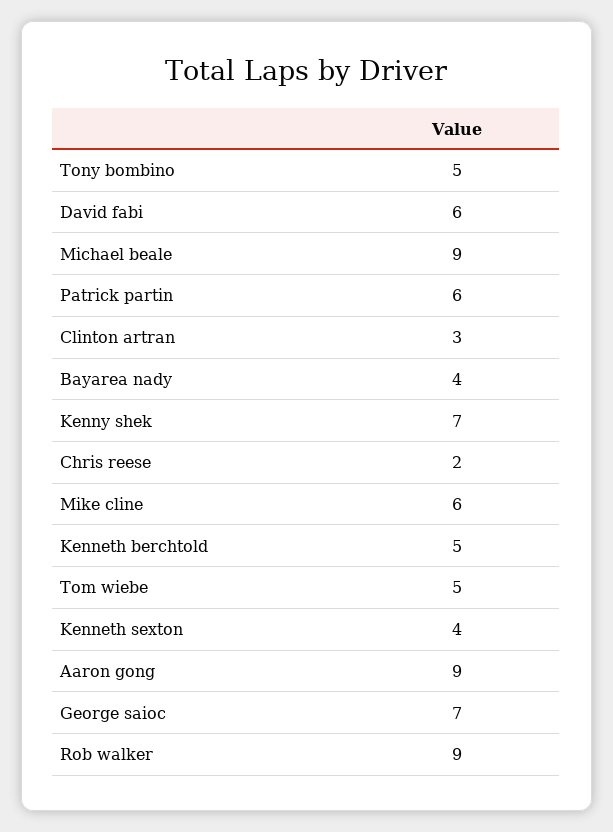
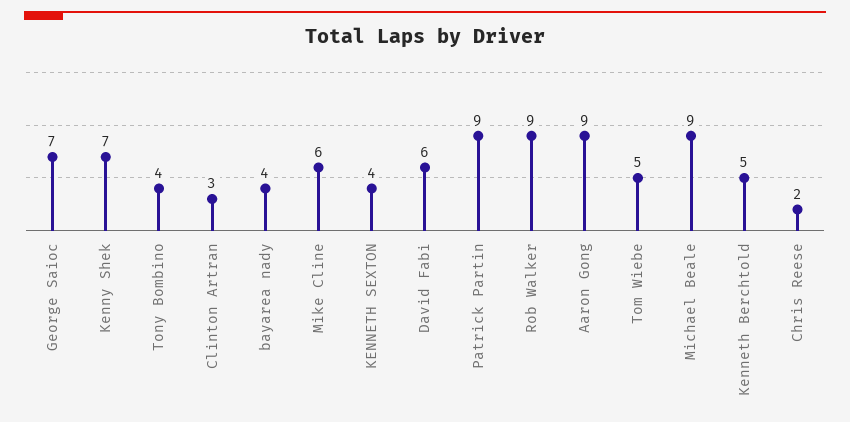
Tony bombino: 5 -> 4
Patrick partin: 6 -> 9

